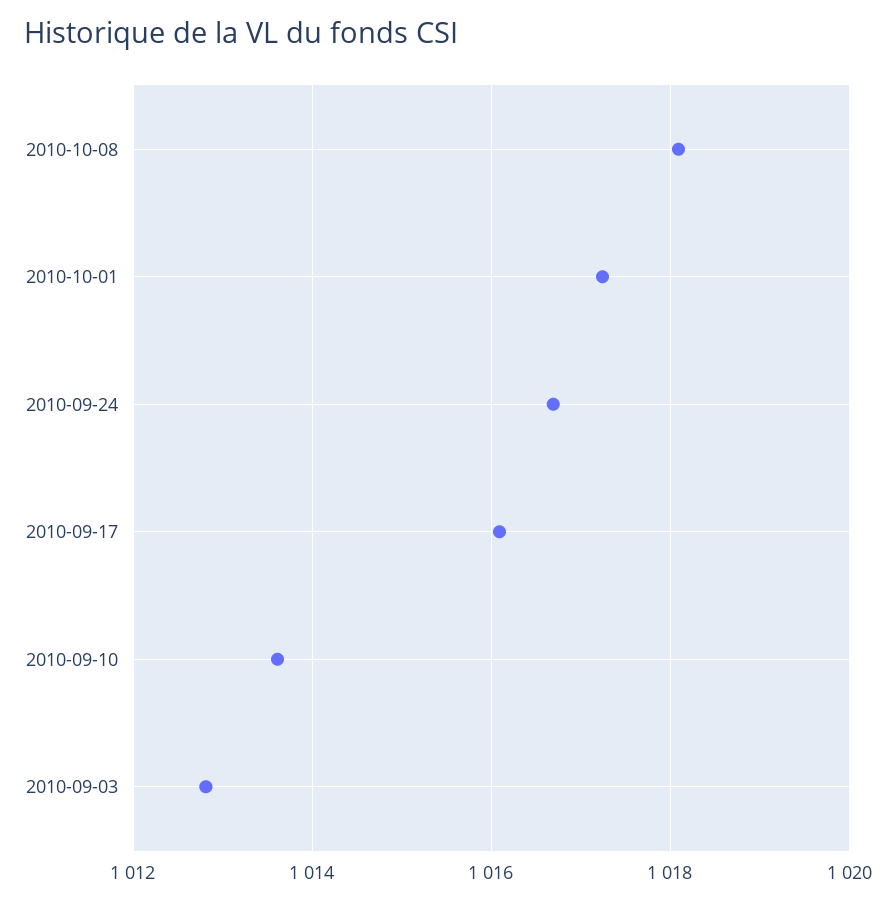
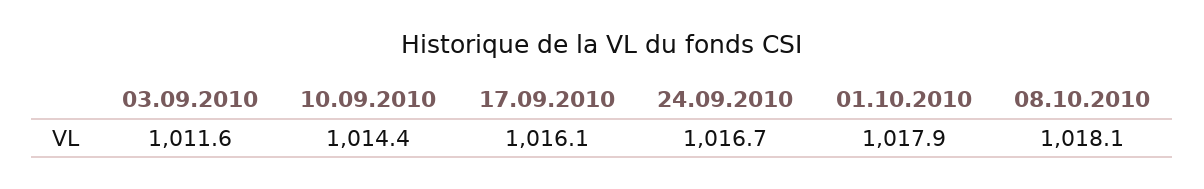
2010-10-01: 1017.2 -> 1017.9
2010-09-10: 1013.6 -> 1014.4
2010-09-03: 1012.8 -> 1011.6

